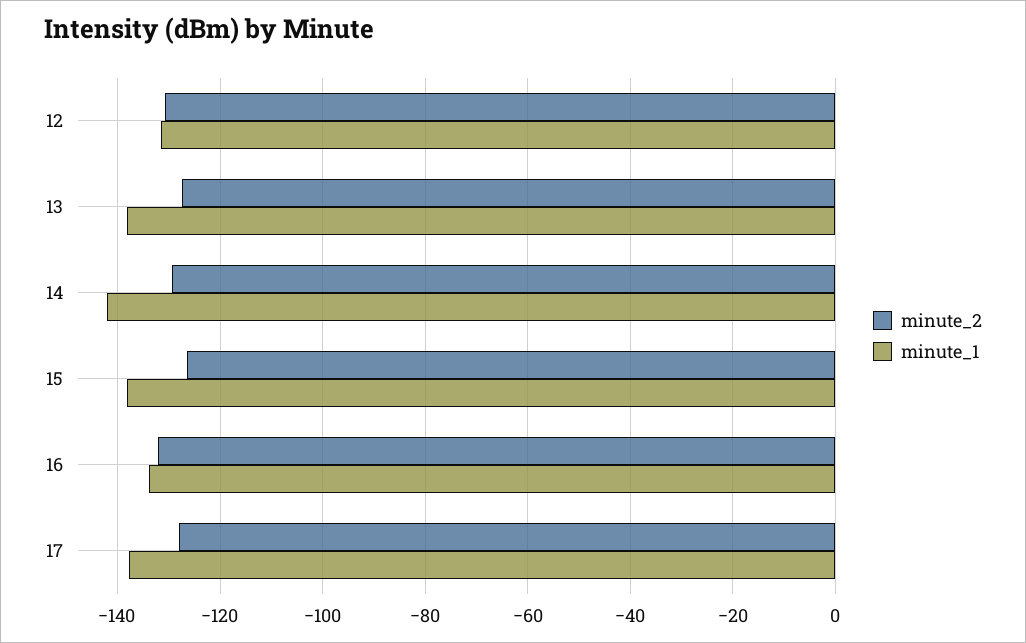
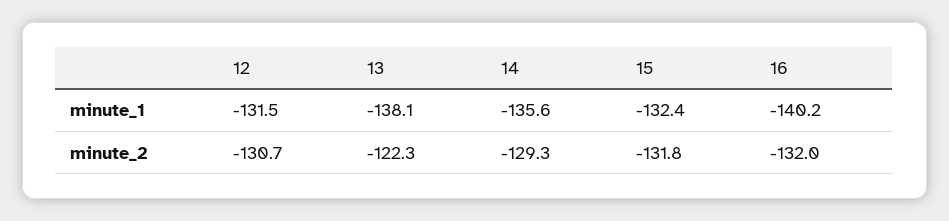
minute_2, 13: -128 -> -122.3
minute_1, 14: -142 -> -135.6
minute_2, 15: -126 -> -131.8
minute_1, 15: -138 -> -132.4
minute_1, 16: -134 -> -140.2
minute_2, 17: -128 -> none
minute_1, 17: -138 -> none

